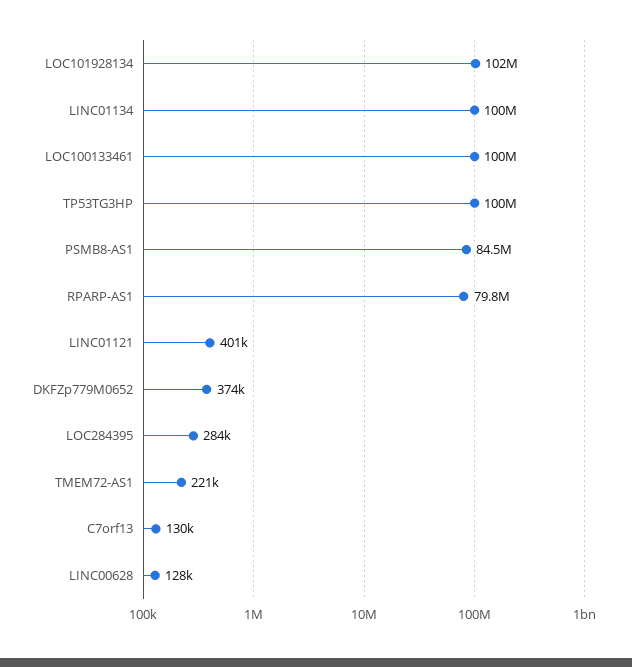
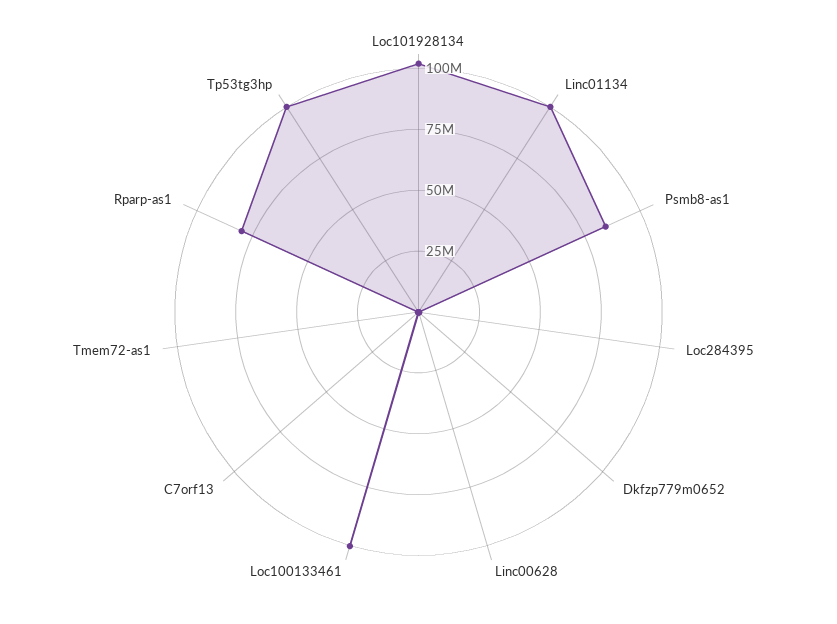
LINC01121: 401000 -> none

